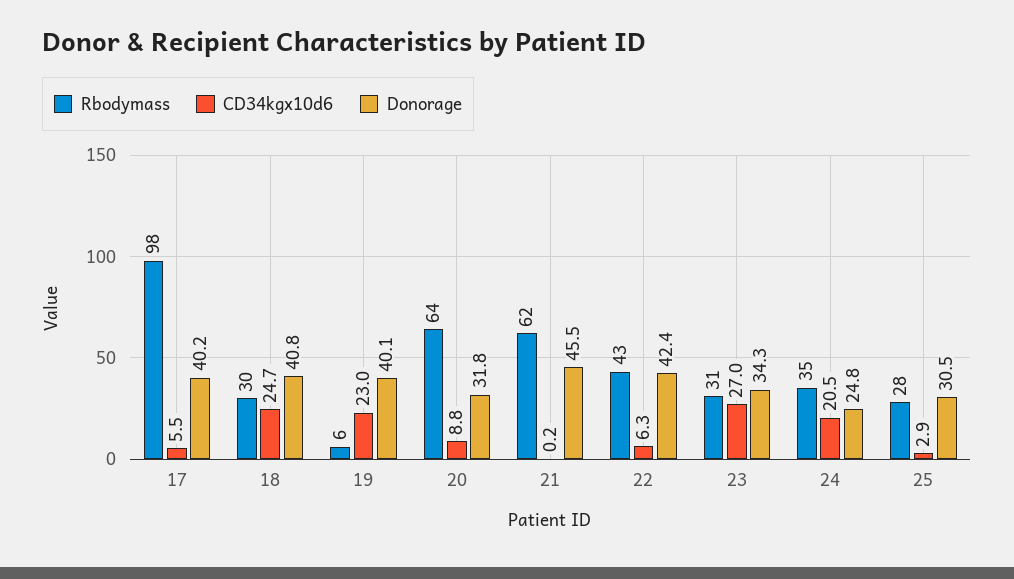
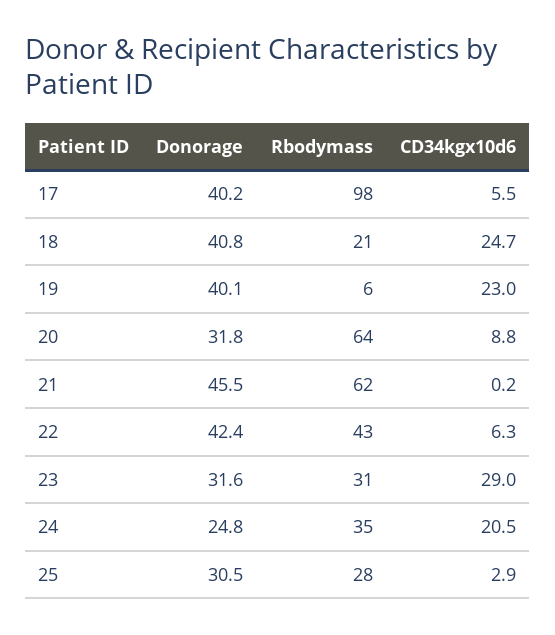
Rbodymass, 18: 30 -> 21
CD34kgx10d6, 23: 27 -> 29
Donorage, 23: 34.3 -> 31.6

